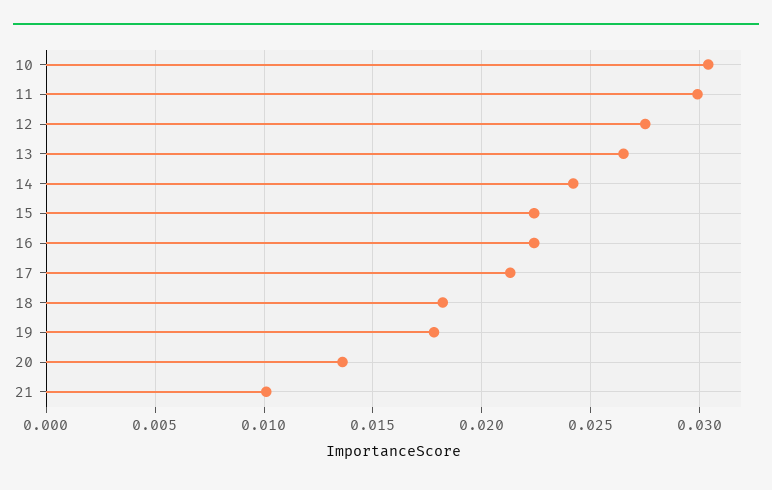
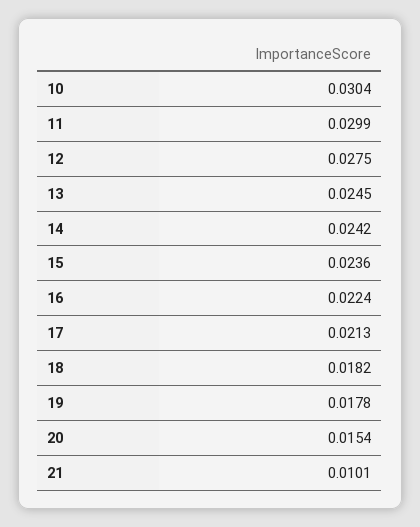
13: 0.0265 -> 0.0245
15: 0.0225 -> 0.0236
20: 0.0135 -> 0.0154

